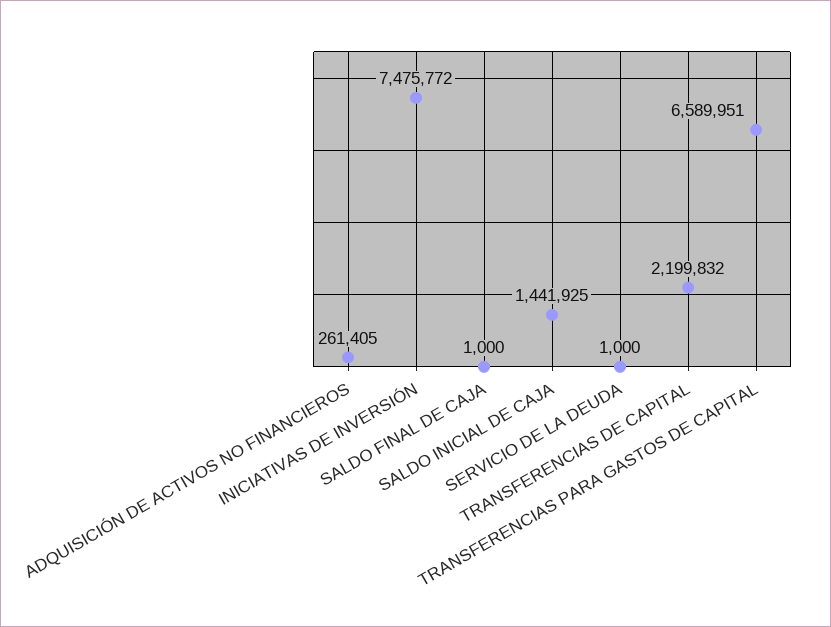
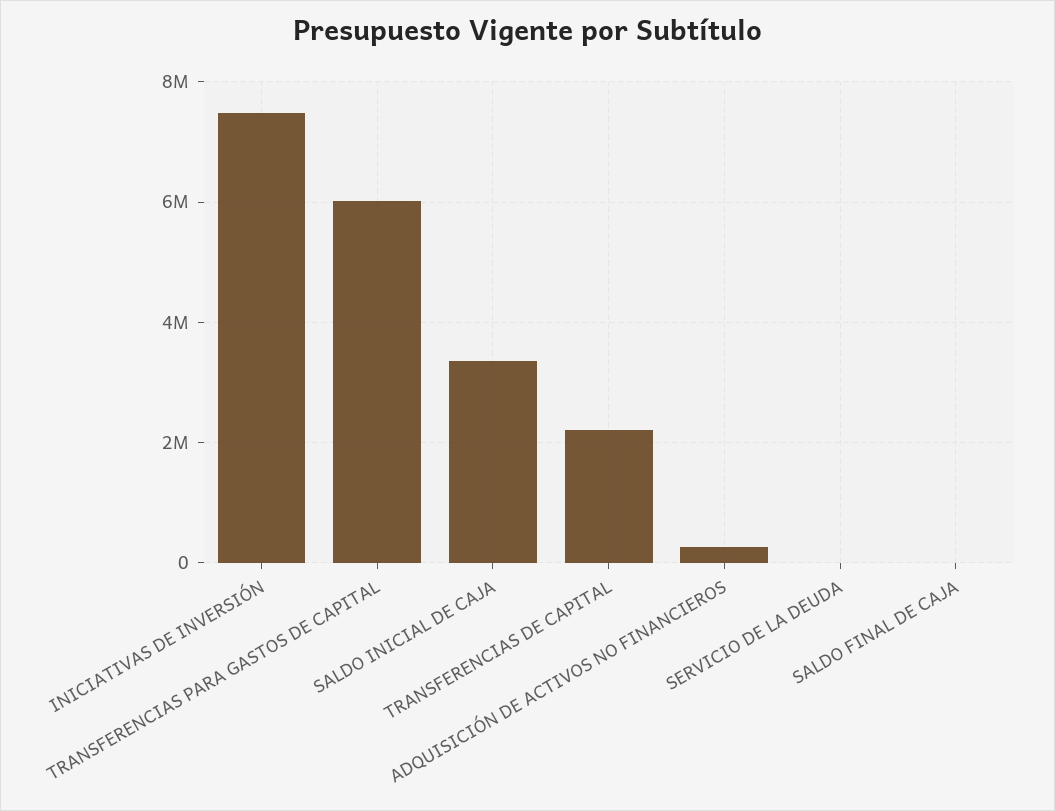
SALDO INICIAL DE CAJA: 1441925 -> 3400000
TRANSFERENCIAS PARA GASTOS DE CAPITAL: 6589951 -> 6000000

